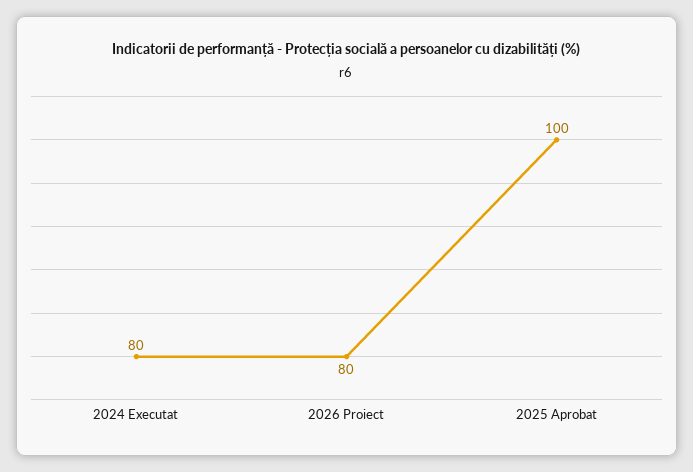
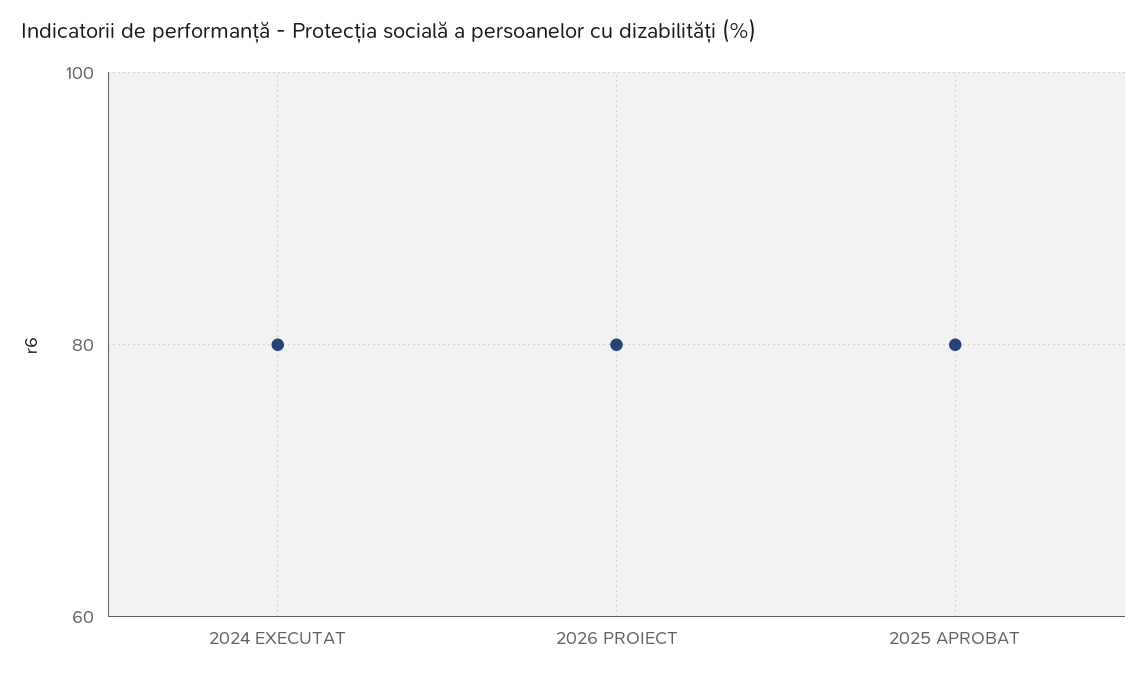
2025 Aprobat: 100 -> 80

